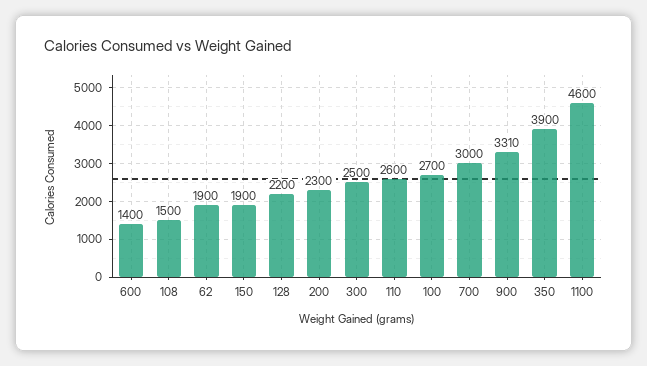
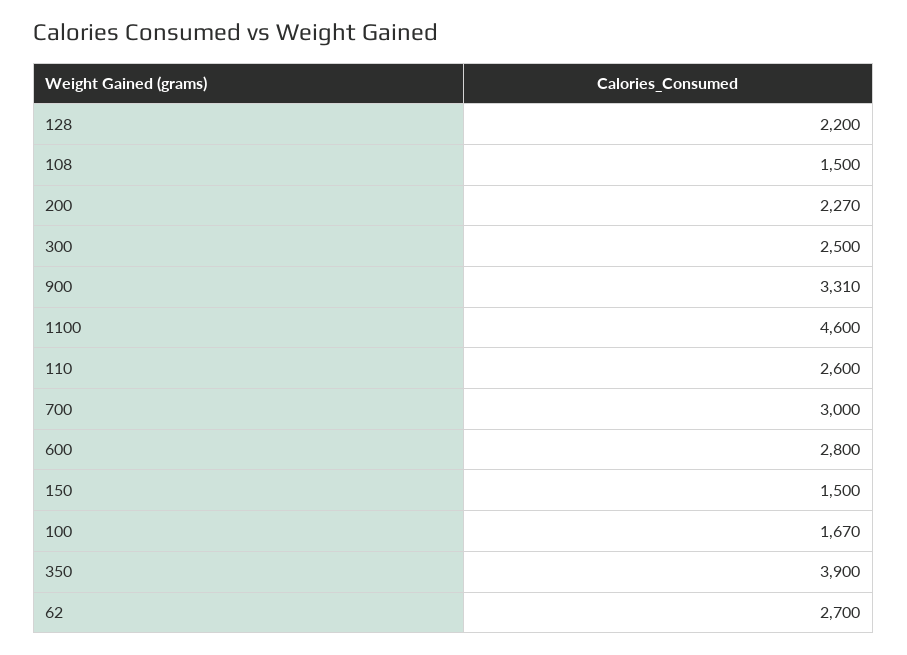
600: 1400 -> 2800
62: 1900 -> 2700
150: 1900 -> 1500
200: 2300 -> 2270
100: 2700 -> 1670

